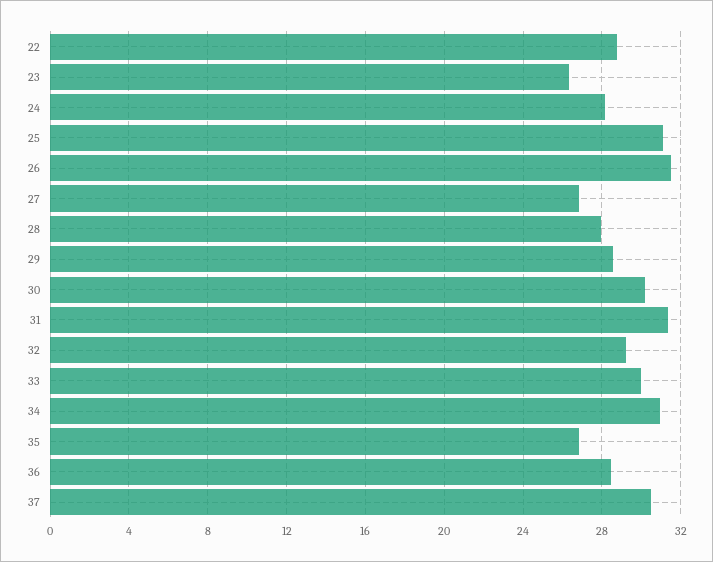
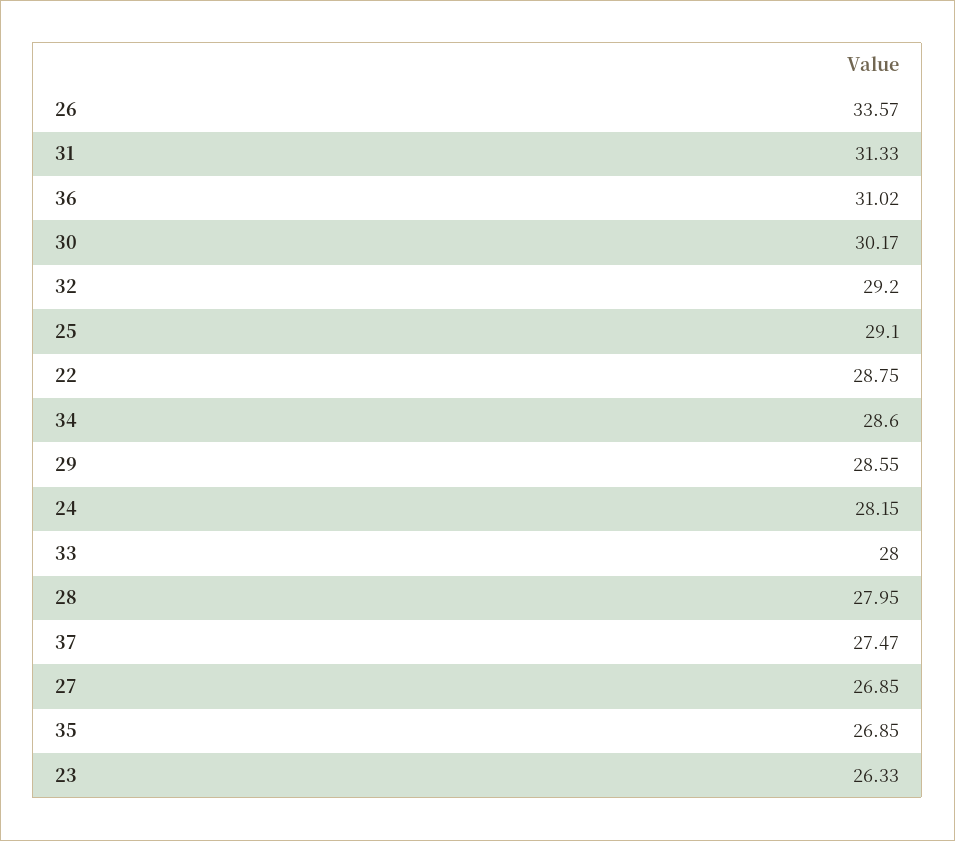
25: 31 -> 29.1
26: 31.5 -> 33.57
33: 30 -> 28
34: 31 -> 28.6
36: 28.5 -> 31.02
37: 30.5 -> 27.47

